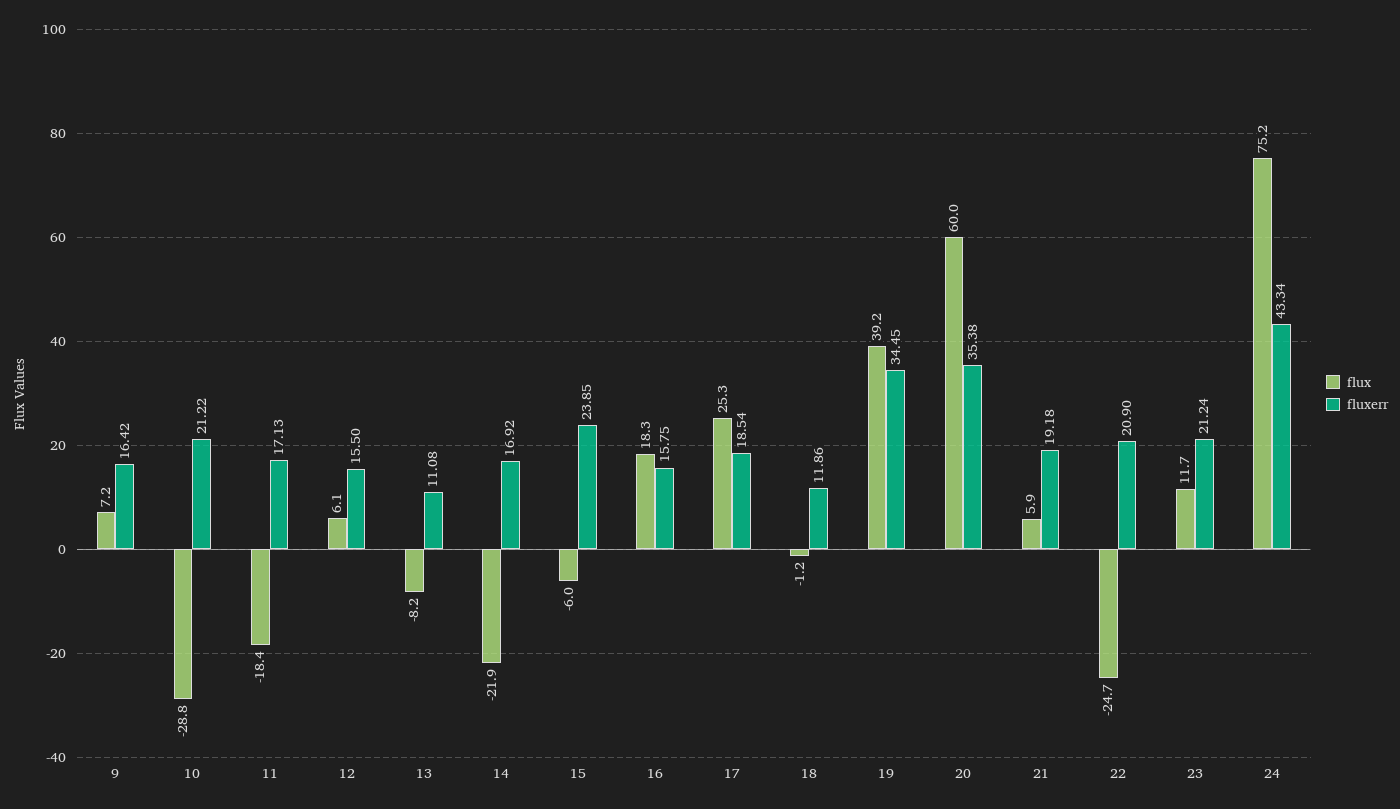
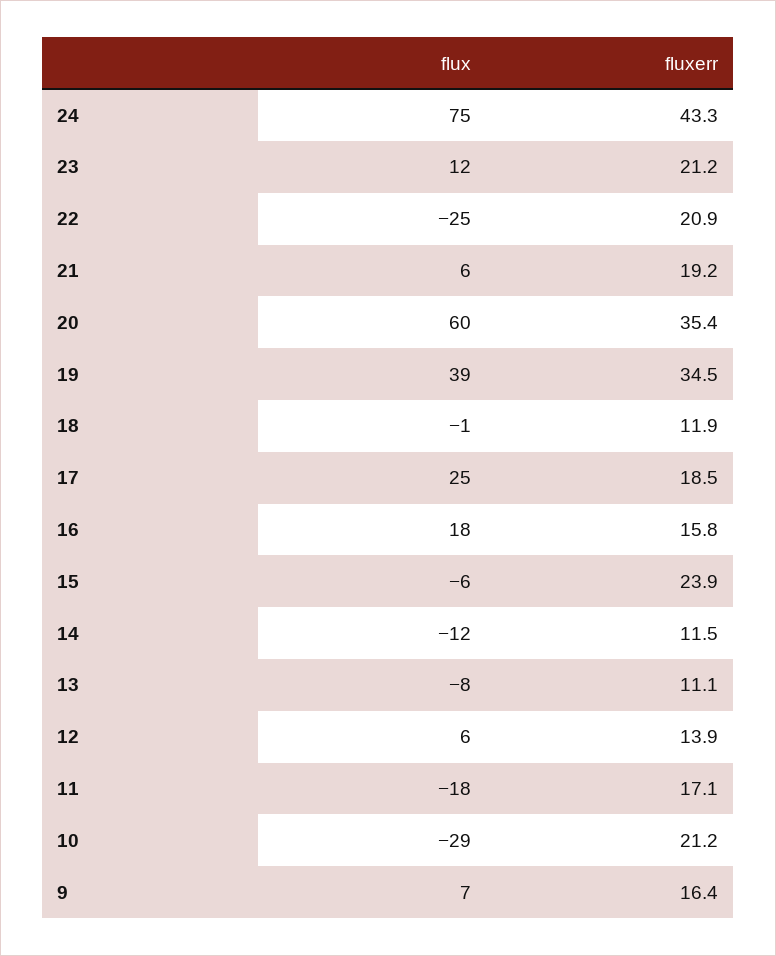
fluxerr, 12: 15.5 -> 13.9
flux, 14: -21.9 -> -12
fluxerr, 14: 16.92 -> 11.5

